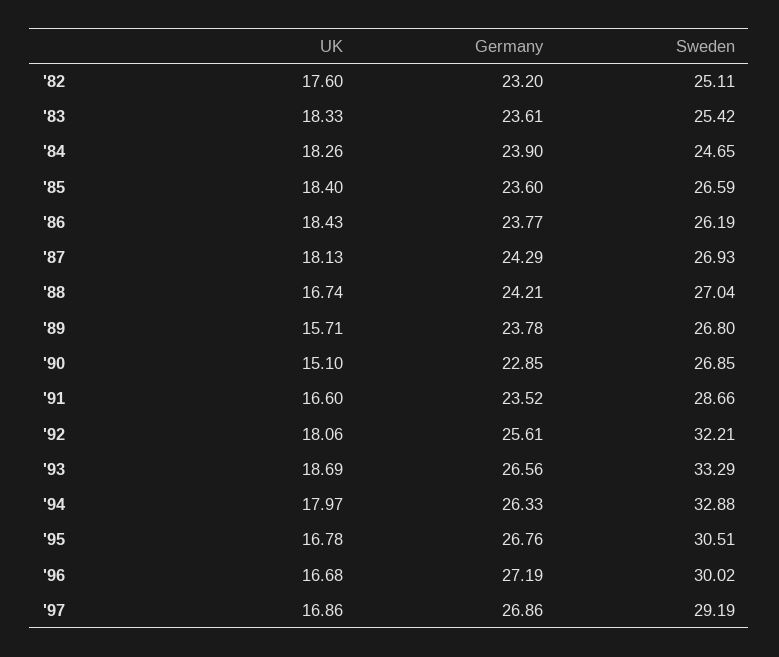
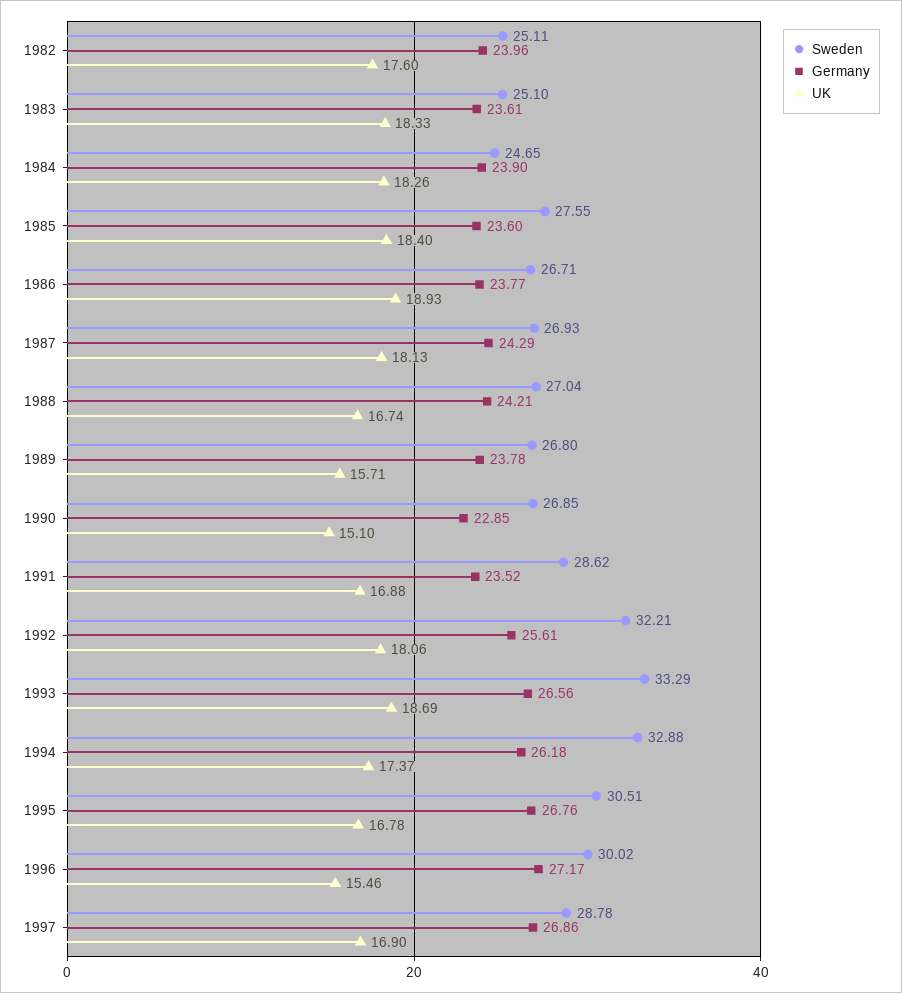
Germany, '82: 23.2 -> 23.96
Sweden, '83: 25.42 -> 25.1
Sweden, '85: 26.59 -> 27.55
UK, '86: 18.43 -> 18.93
Sweden, '86: 26.19 -> 26.71
UK, '91: 16.6 -> 16.88
Sweden, '91: 28.66 -> 28.62
UK, '94: 17.97 -> 17.37
Germany, '94: 26.33 -> 26.18
UK, '96: 16.68 -> 15.46
Germany, '96: 27.19 -> 27.17
UK, '97: 16.86 -> 16.9
Sweden, '97: 29.19 -> 28.78

